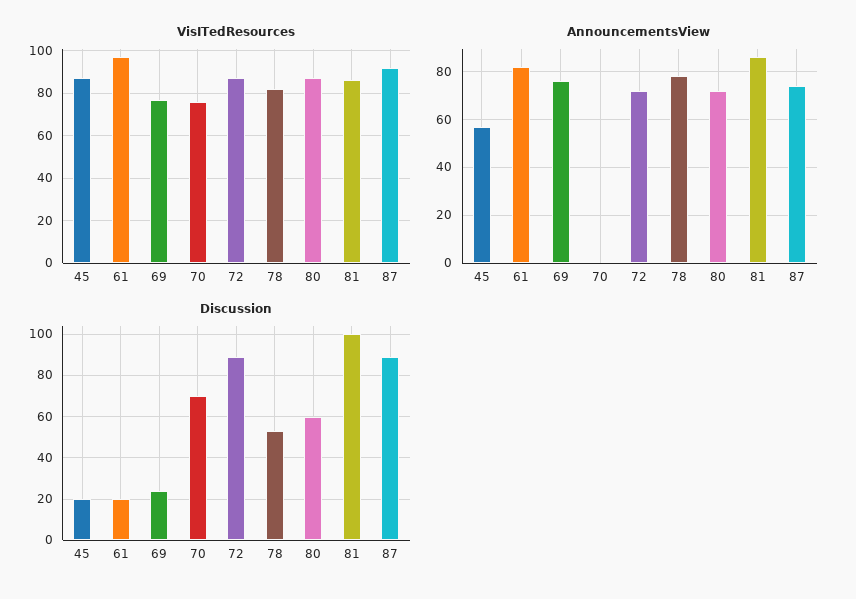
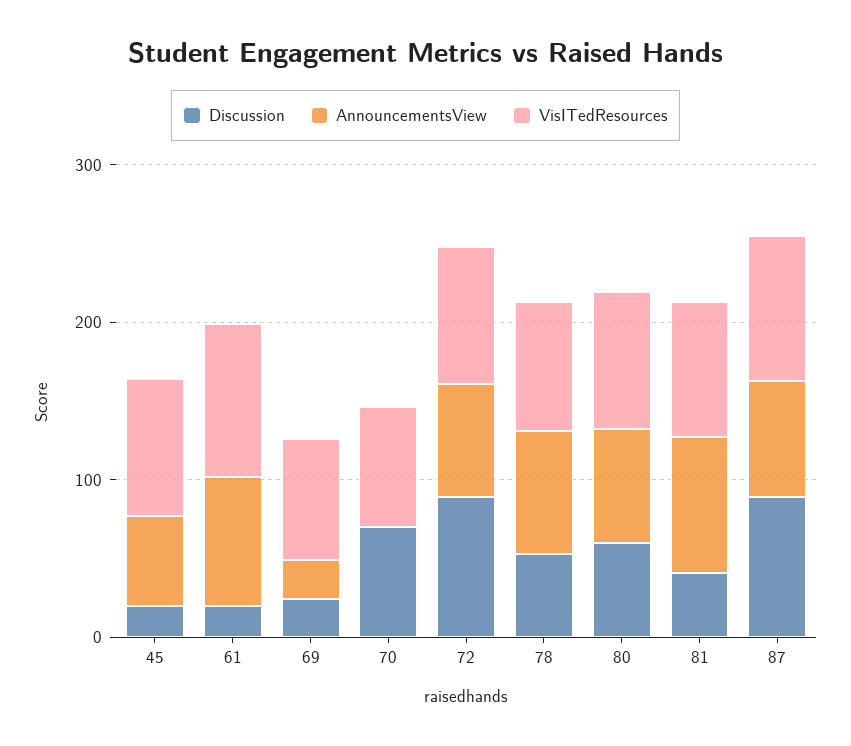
AnnouncementsView, 69: 75 -> 20
Discussion, 81: 100 -> 40

